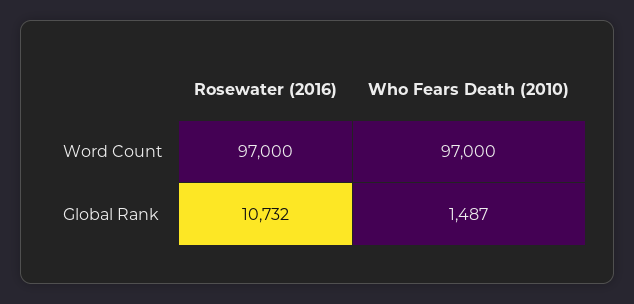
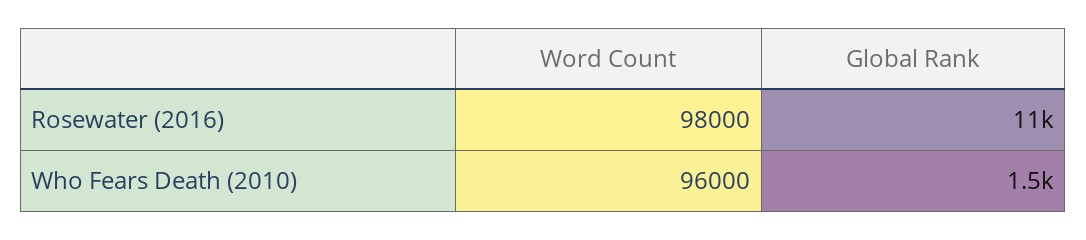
Rosewater (2016), Word Count: 97000 -> 98000
Who Fears Death (2010), Word Count: 97000 -> 96000

